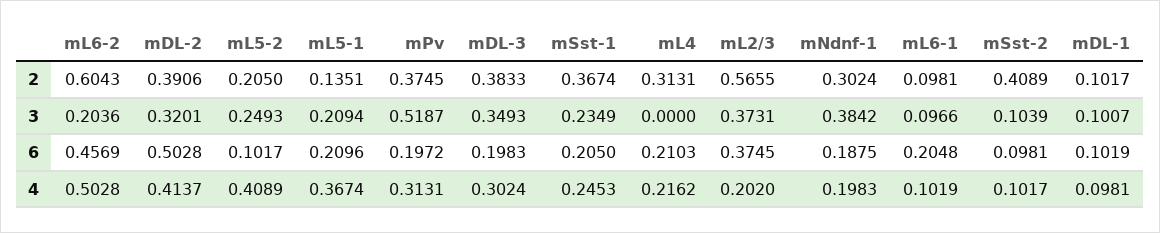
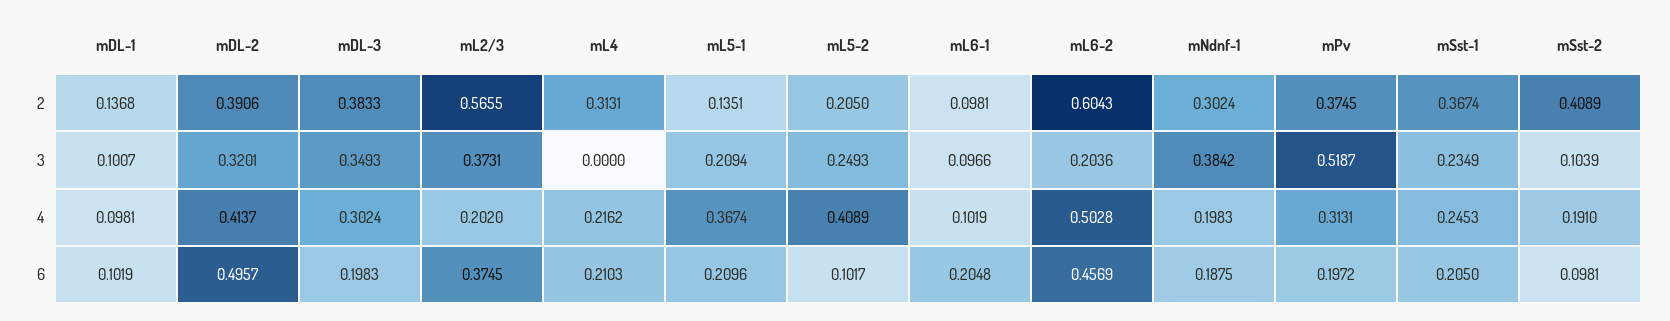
mDL-1, 2: 0.1017 -> 0.1368
mDL-2, 6: 0.5028 -> 0.4957
mSst-2, 4: 0.1017 -> 0.191

